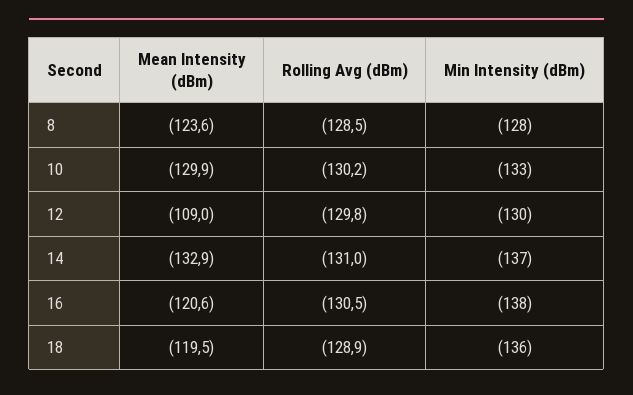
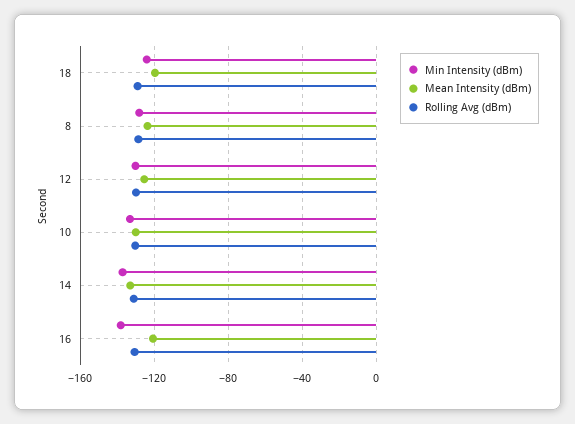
Mean Intensity (dBm), 12: -109 -> -125
Min Intensity (dBm), 18: -136 -> -125

